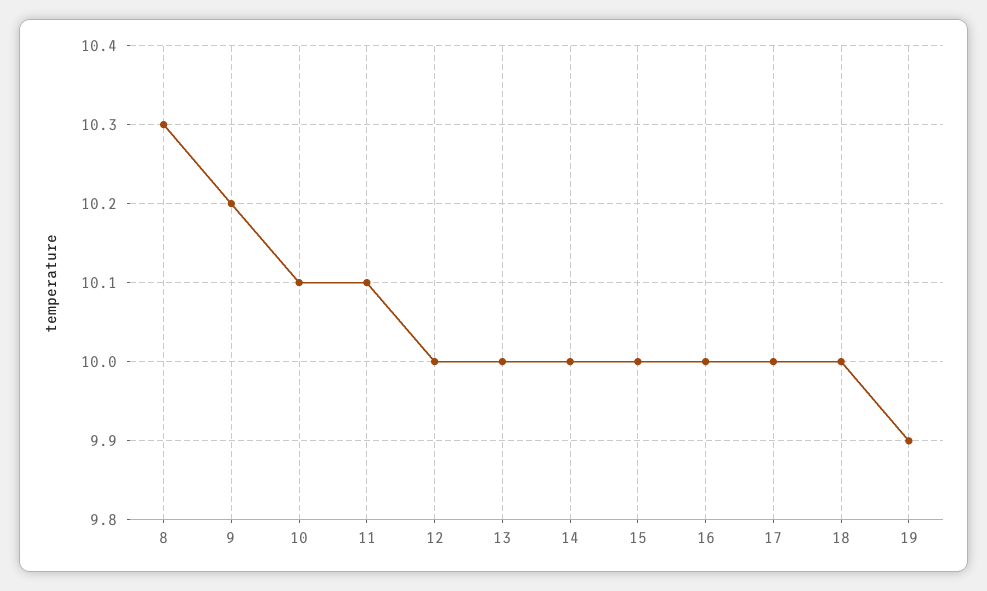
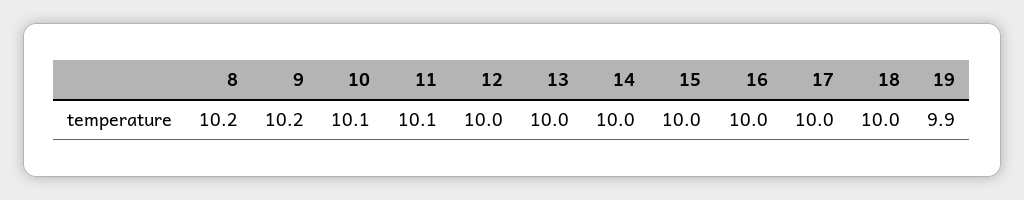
8: 10.3 -> 10.2

